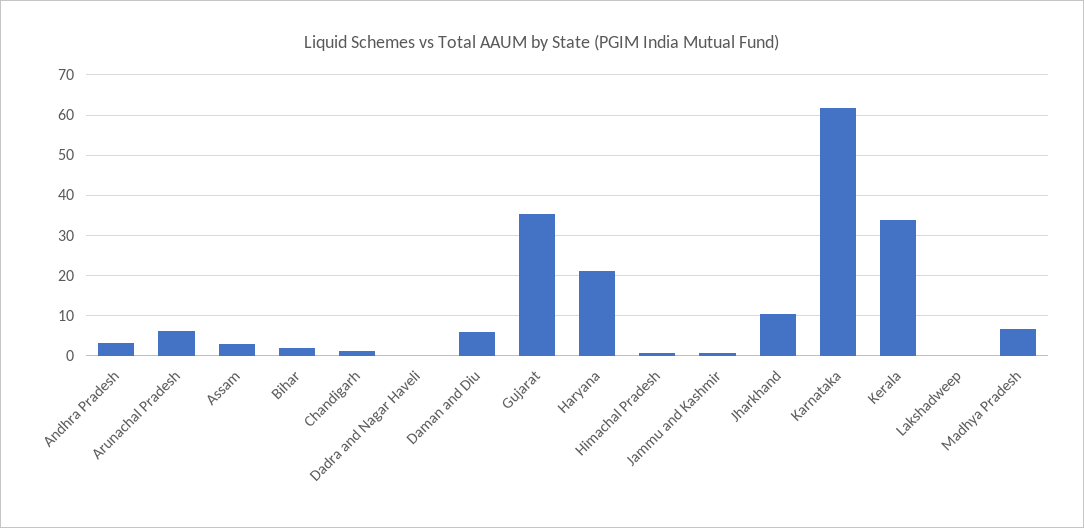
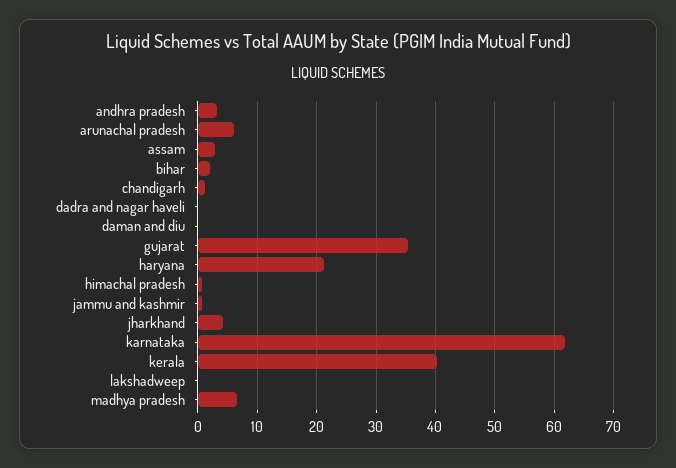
Daman and Diu: 6 -> 0
Jharkhand: 10 -> 4
Kerala: 34 -> 40

